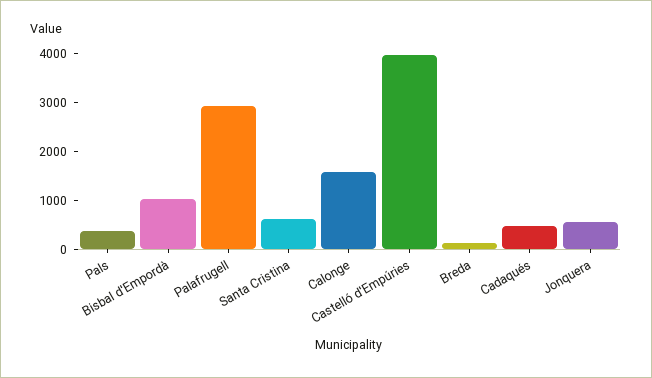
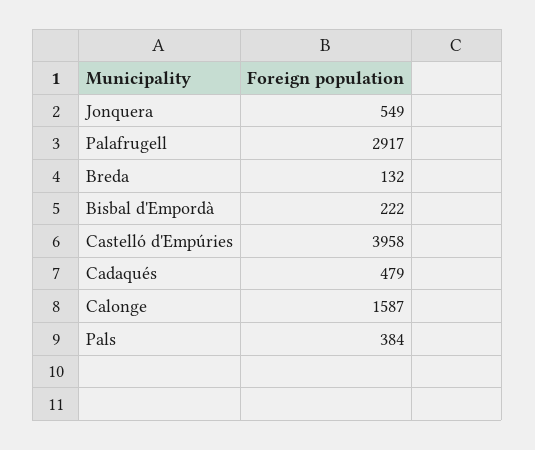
Bisbal d'Empordà: 1000 -> 222
Santa Cristina: 600 -> none

